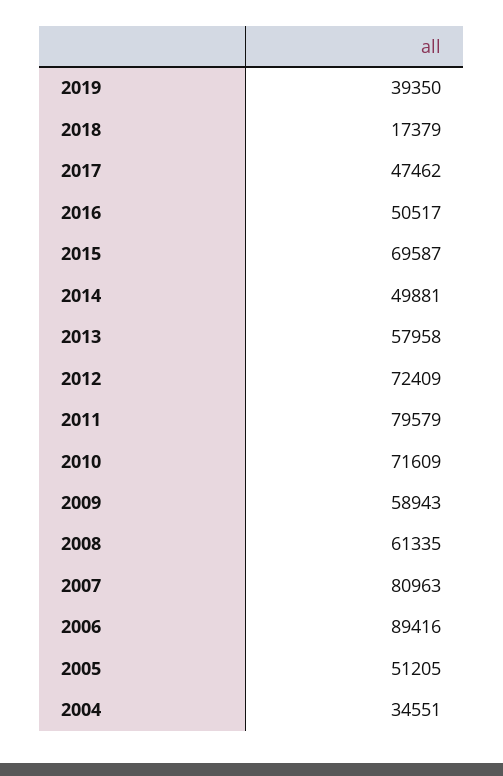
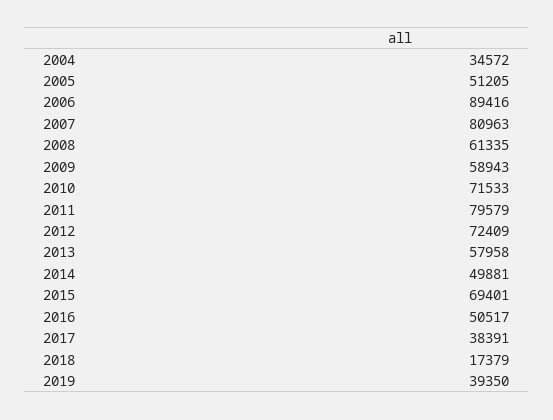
2017: 47462 -> 38391
2015: 69587 -> 69401
2010: 71609 -> 71533
2004: 34551 -> 34572

